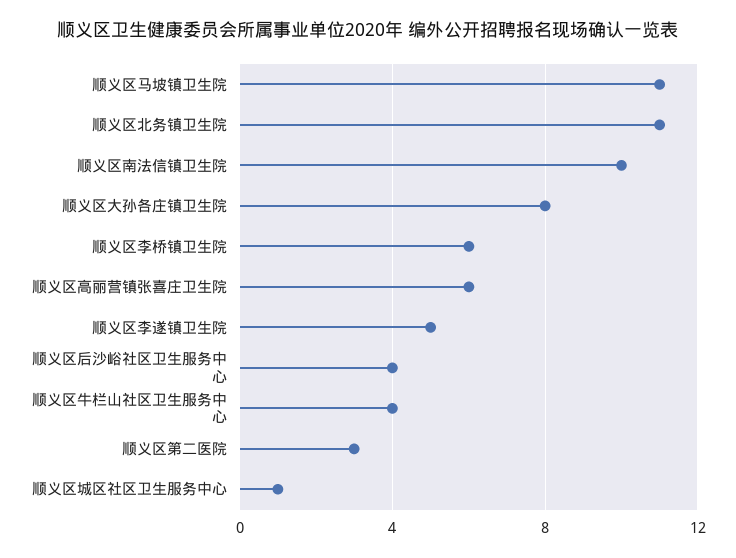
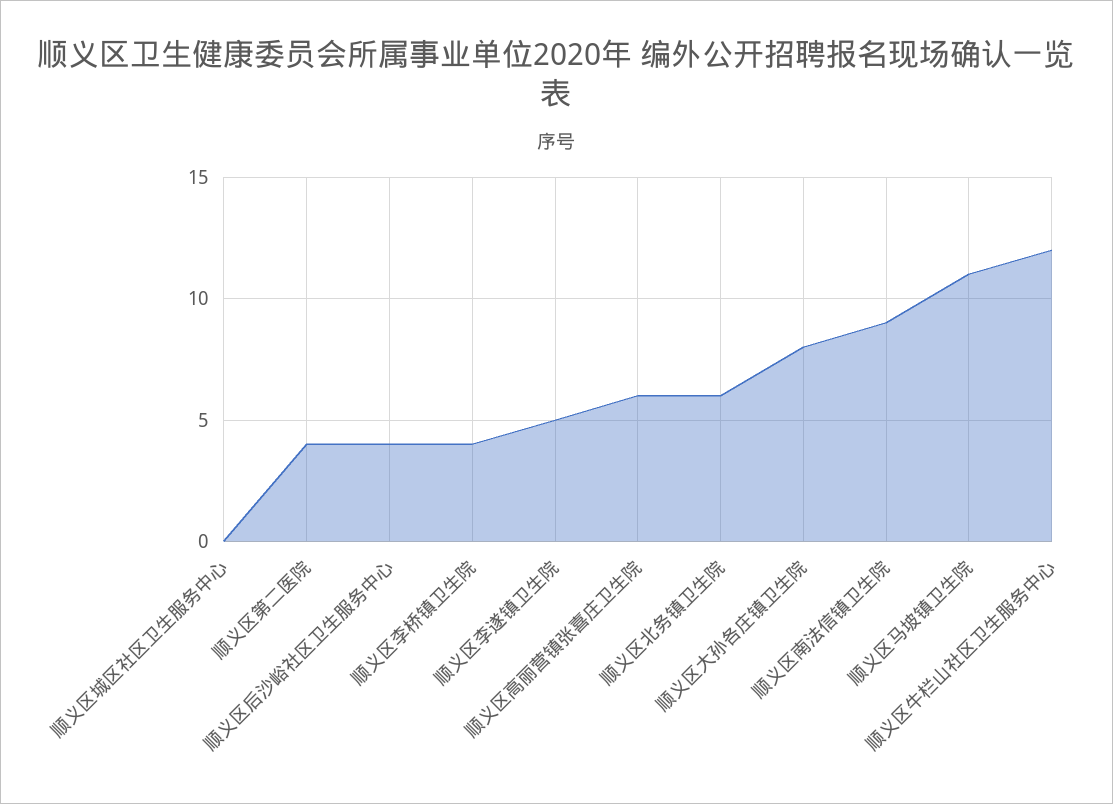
顺义区北务镇卫生院: 11 -> 6
顺义区南法信镇卫生院: 10 -> 9
顺义区李桥镇卫生院: 6 -> 4
顺义区牛栏山社区卫生服务中心: 4 -> 12
顺义区第二医院: 3 -> 4
顺义区城区社区卫生服务中心: 1 -> 0

